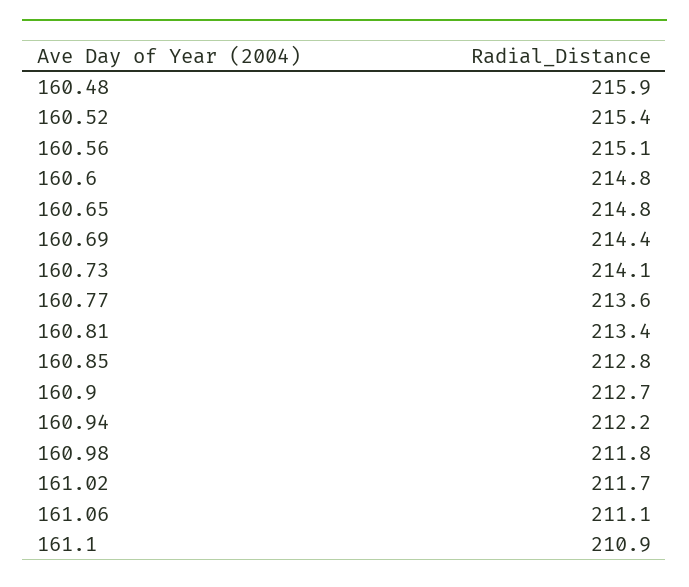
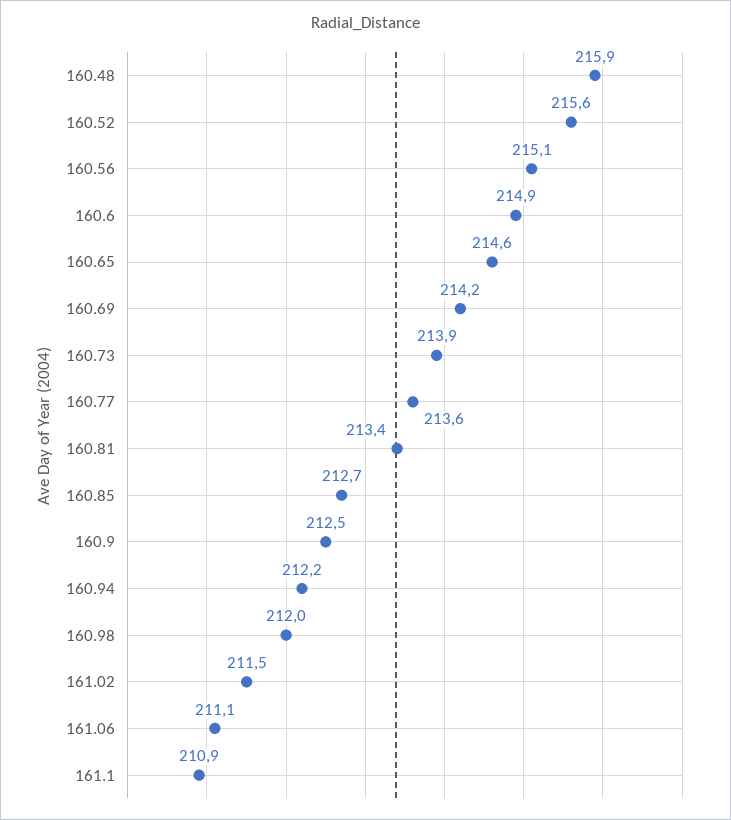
160.52: 215.4 -> 215.6
160.6: 214.8 -> 214.9
160.65: 214.8 -> 214.6
160.69: 214.4 -> 214.2
160.73: 214.1 -> 213.9
160.85: 212.8 -> 212.7
160.9: 212.7 -> 212.5
160.98: 211.8 -> 212
161.02: 211.7 -> 211.5

